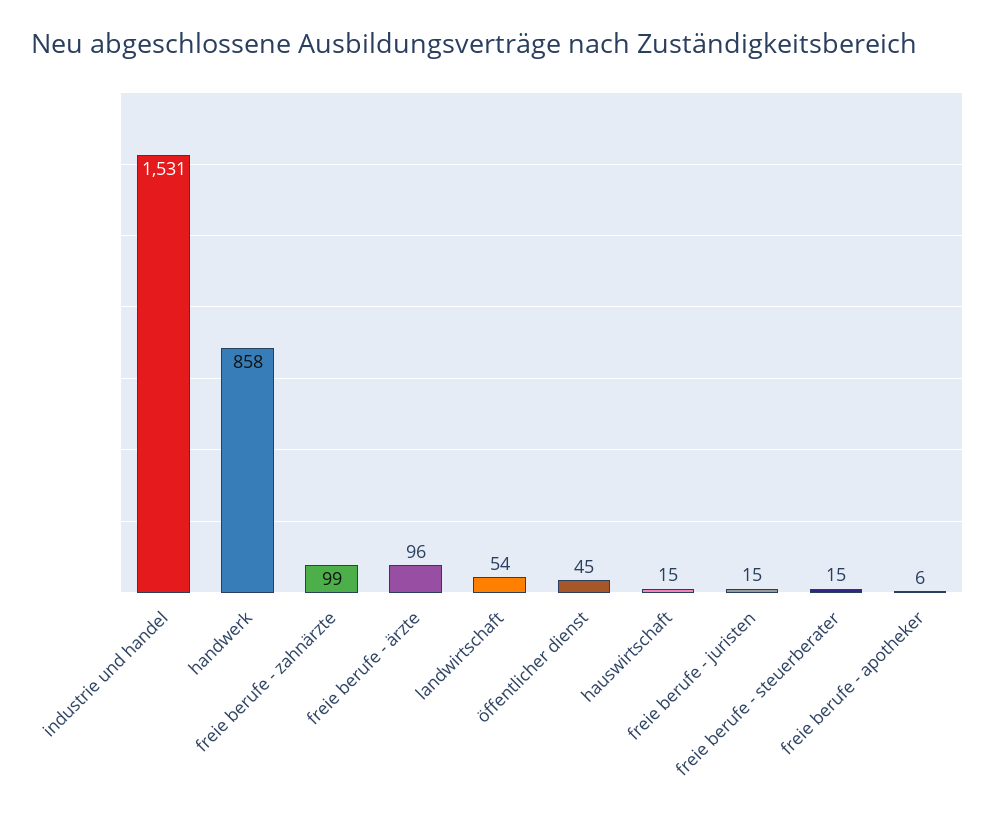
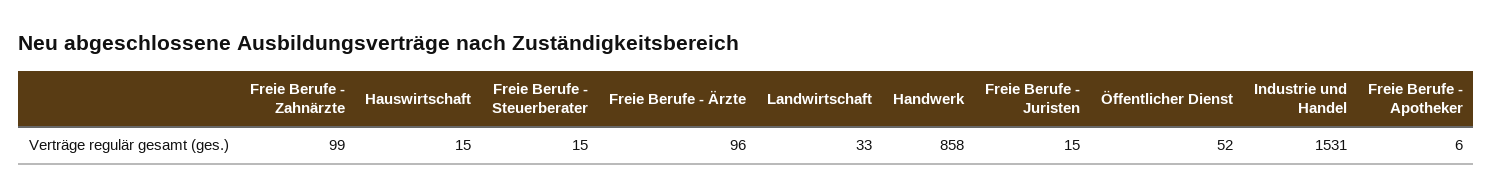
landwirtschaft: 54 -> 33
öffentlicher dienst: 45 -> 52

